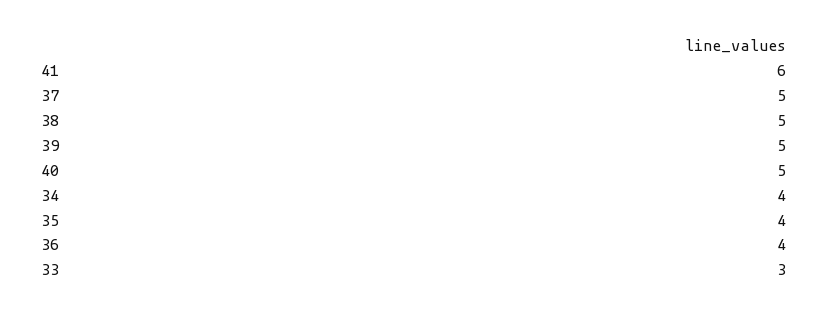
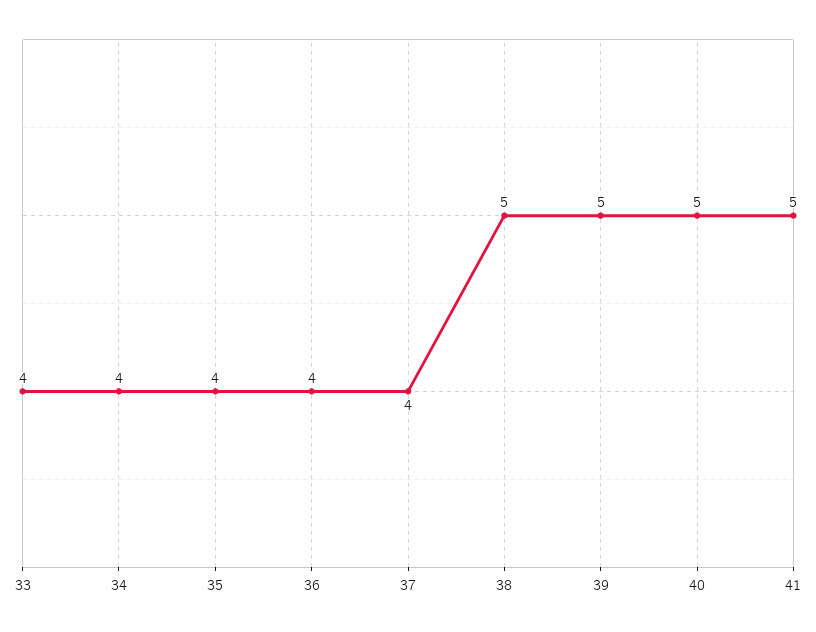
41: 6 -> 5
37: 5 -> 4
33: 3 -> 4

